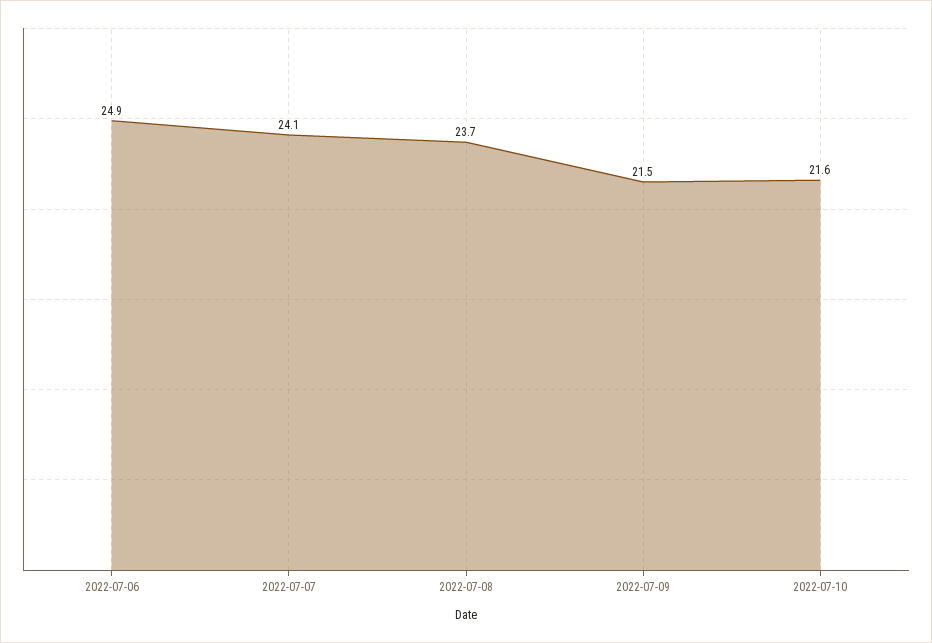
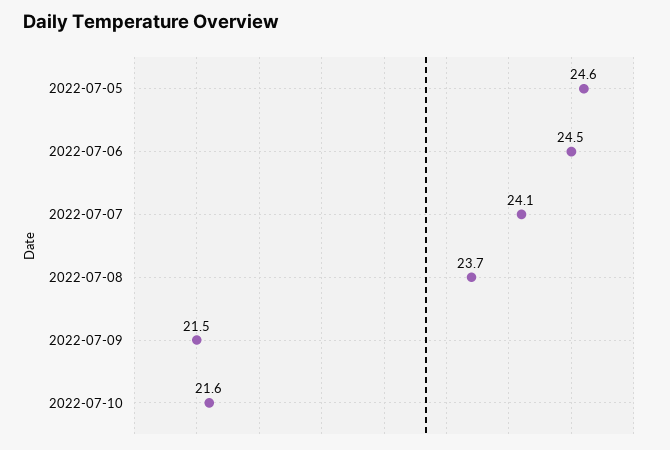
2022-07-06: 24.9 -> 24.5
2022-07-05: none -> 24.6

